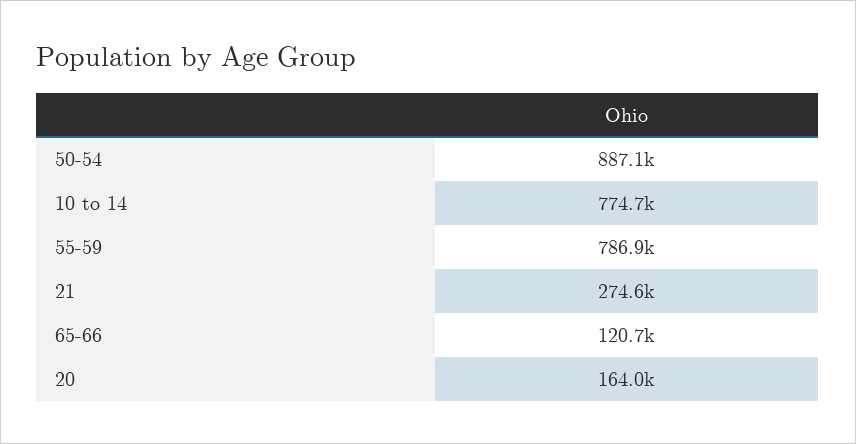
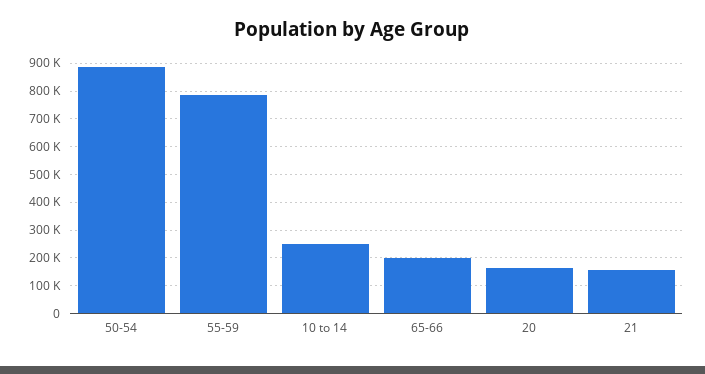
10 to 14: 774700 -> 250000
21: 274600 -> 150000
65-66: 120700 -> 200000

